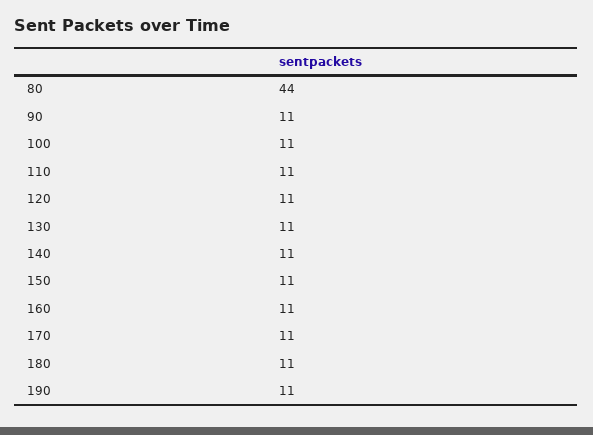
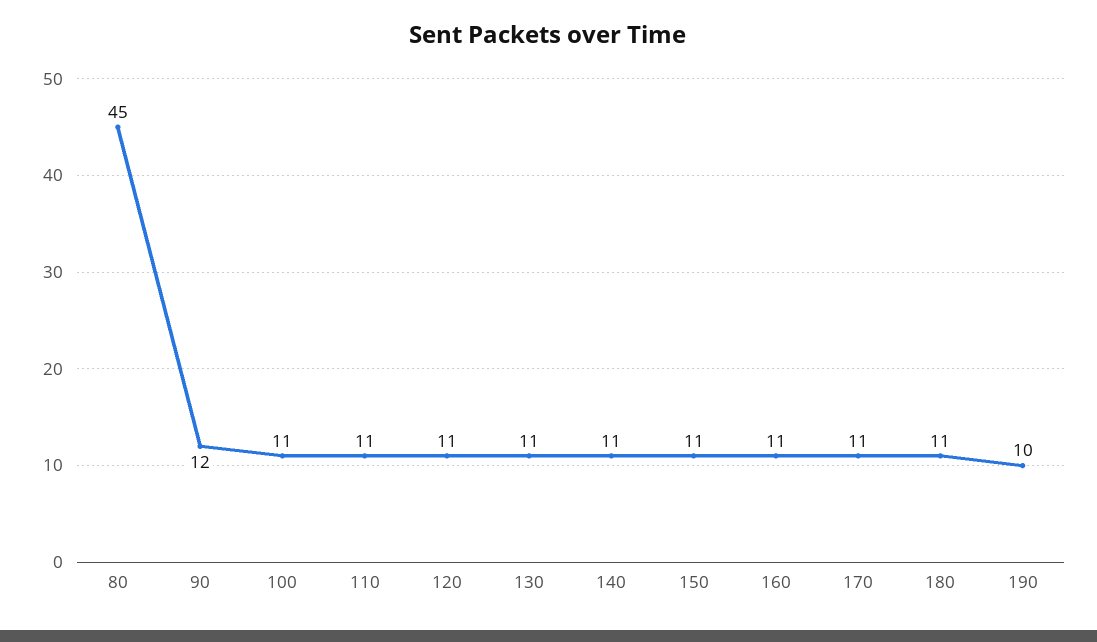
80: 44 -> 45
90: 11 -> 12
190: 11 -> 10

